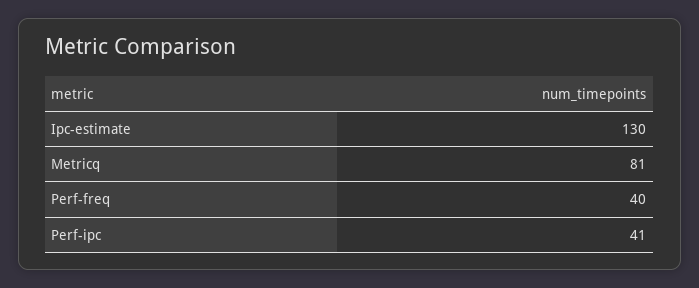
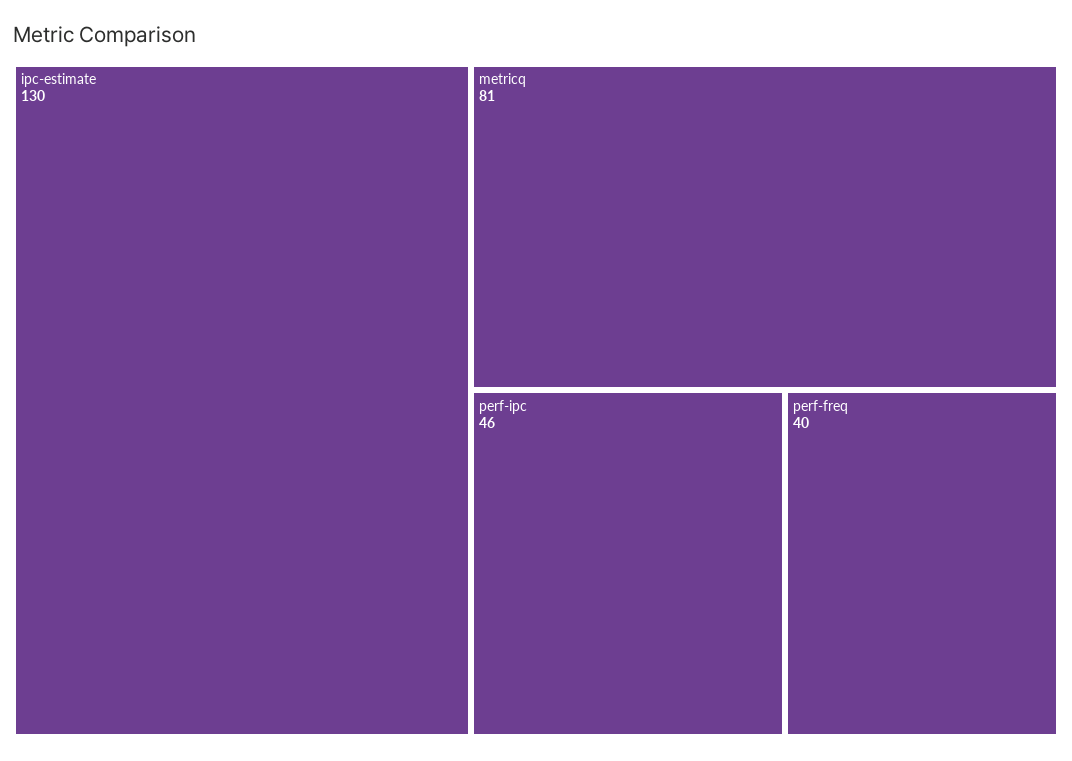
Perf-ipc: 41 -> 46

